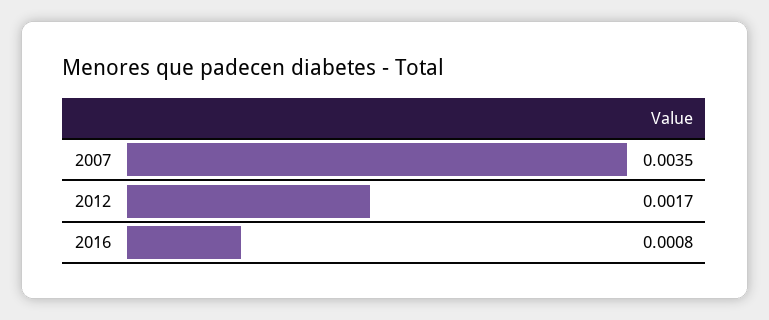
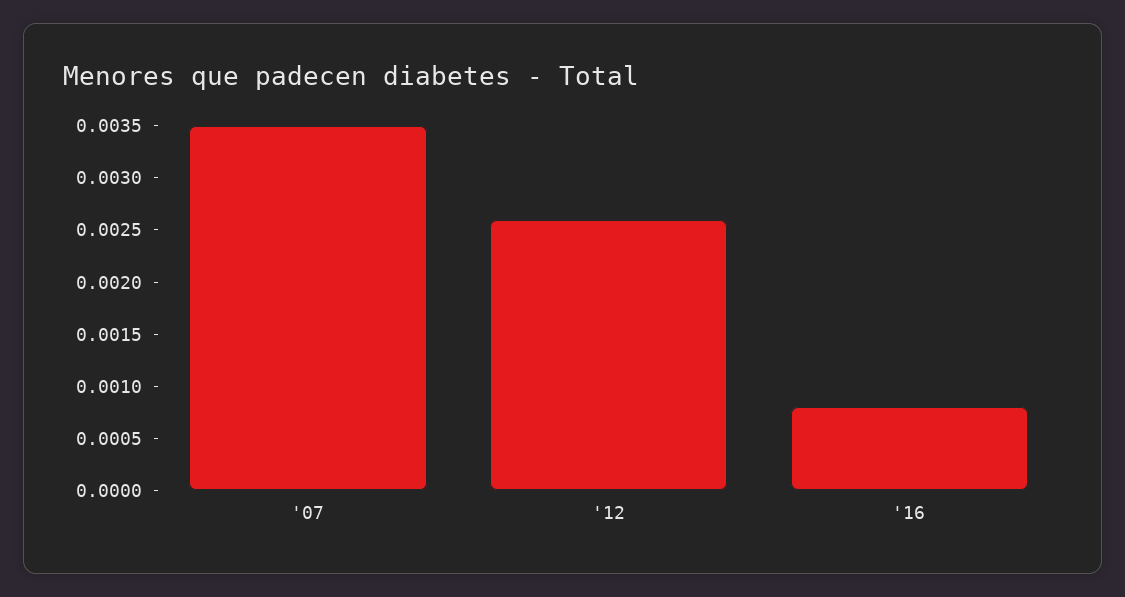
2012: 0.0017 -> 0.0026

